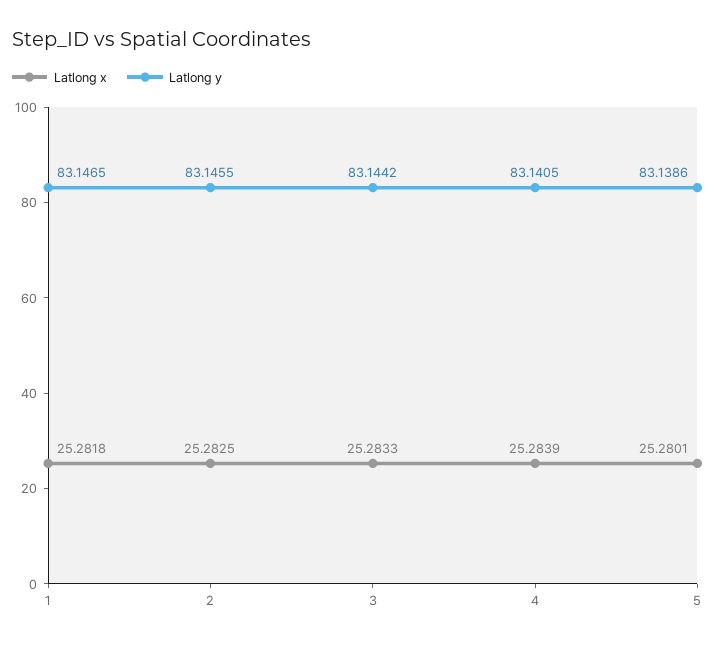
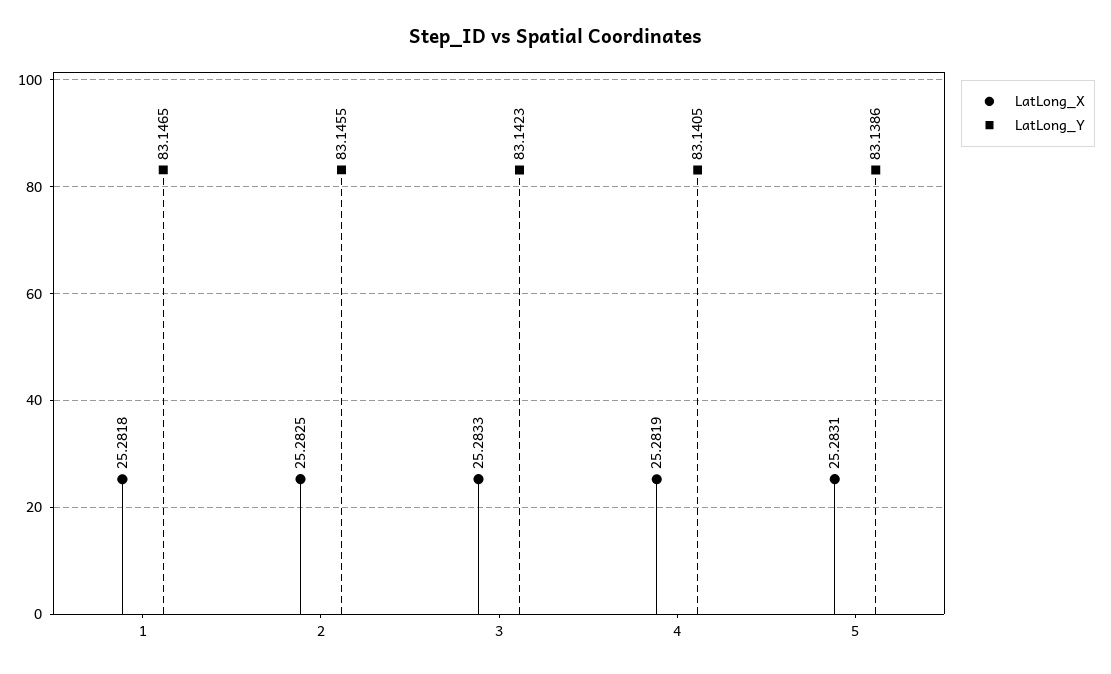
Latlong y, 3: 83.1442 -> 83.1423
Latlong x, 4: 25.2839 -> 25.2819
Latlong x, 5: 25.2801 -> 25.2831

